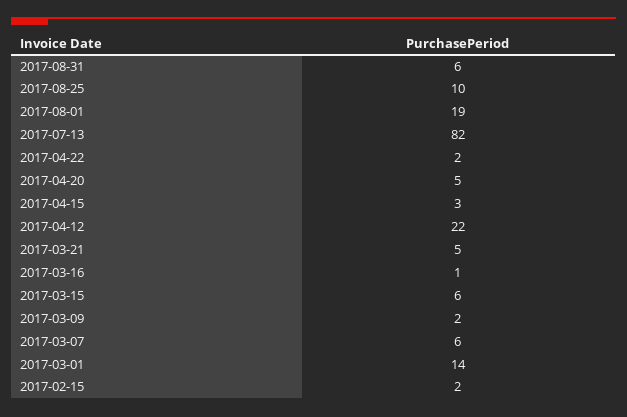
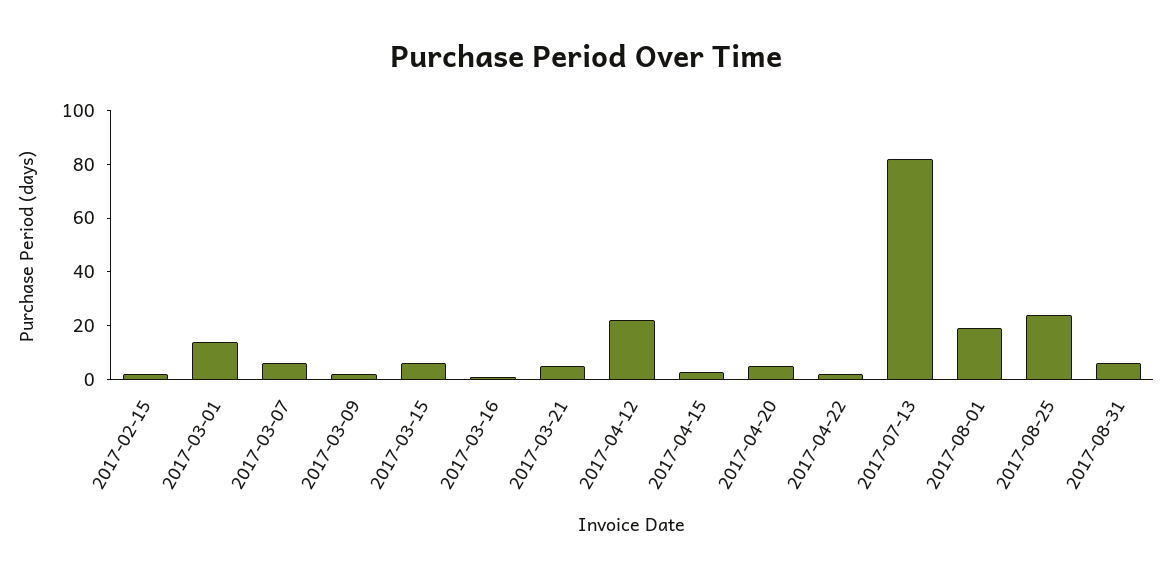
2017-08-25: 10 -> 25

